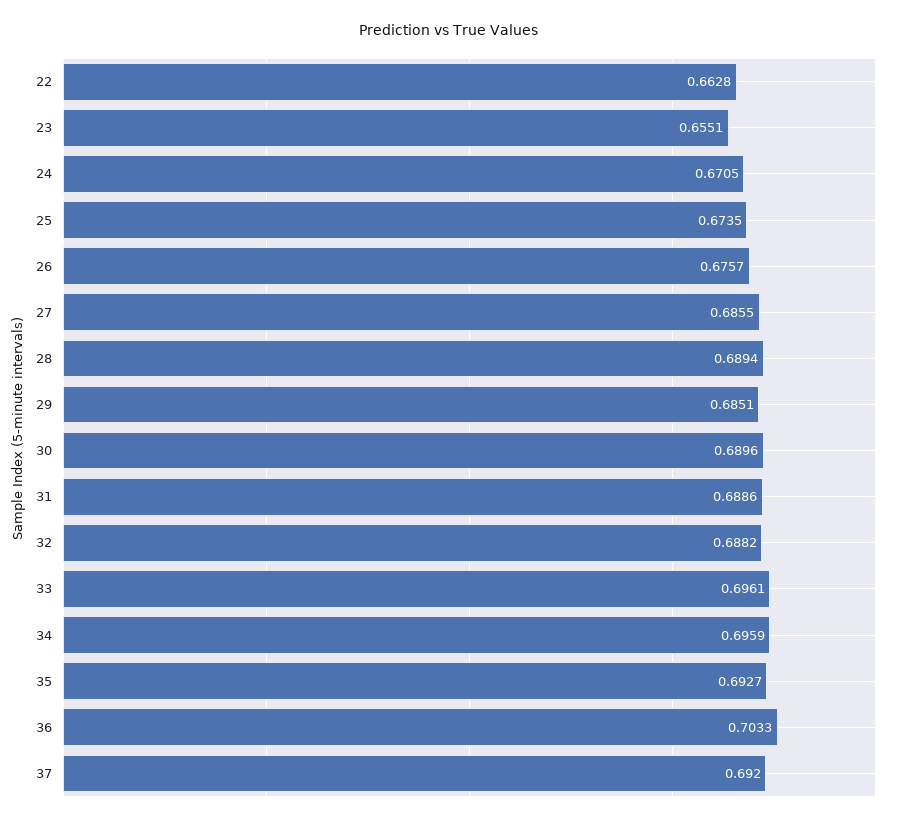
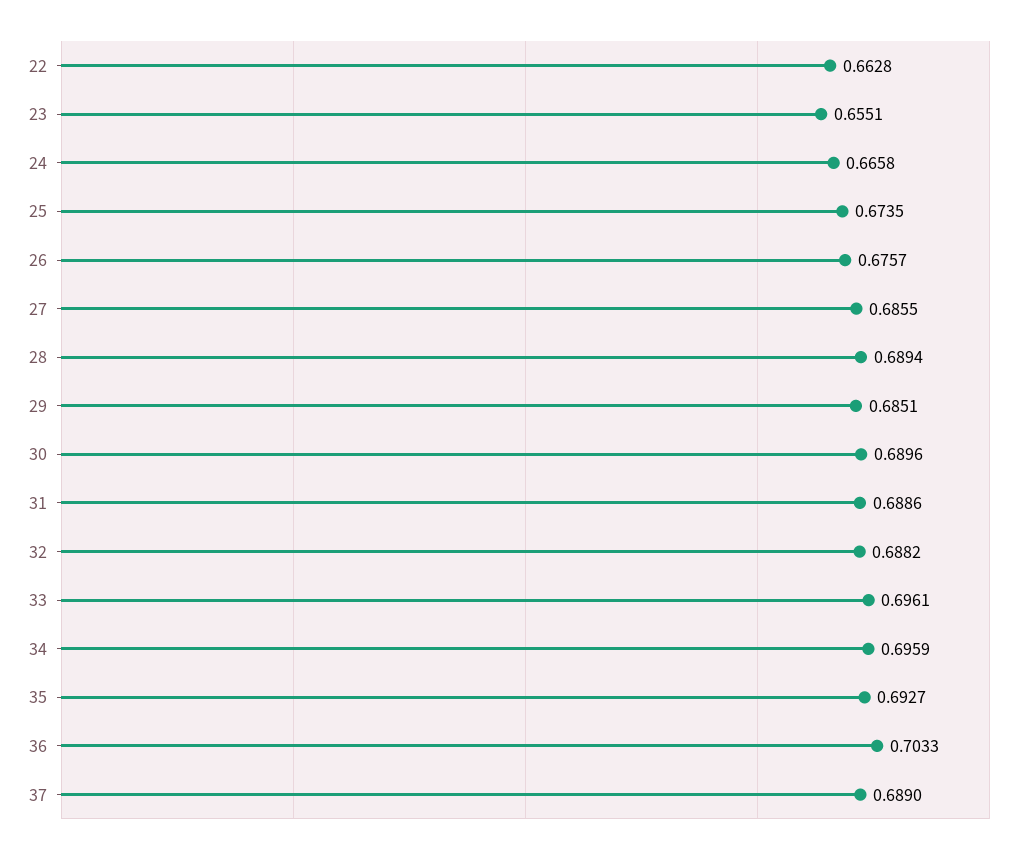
24: 0.6705 -> 0.6658
37: 0.692 -> 0.689

